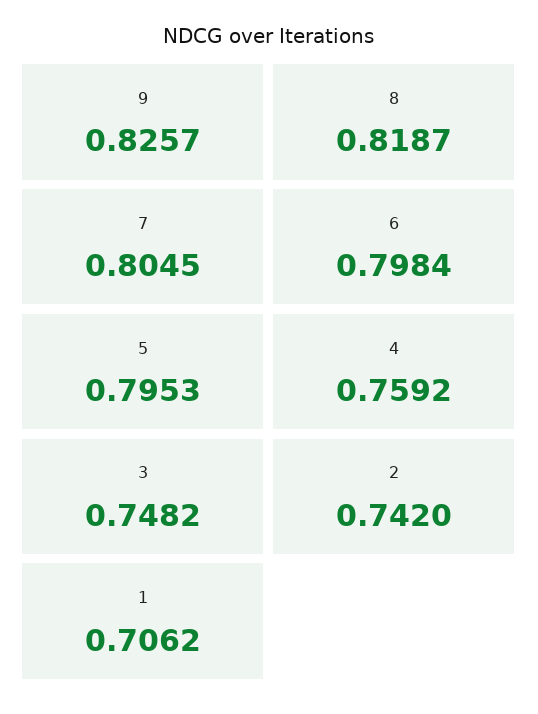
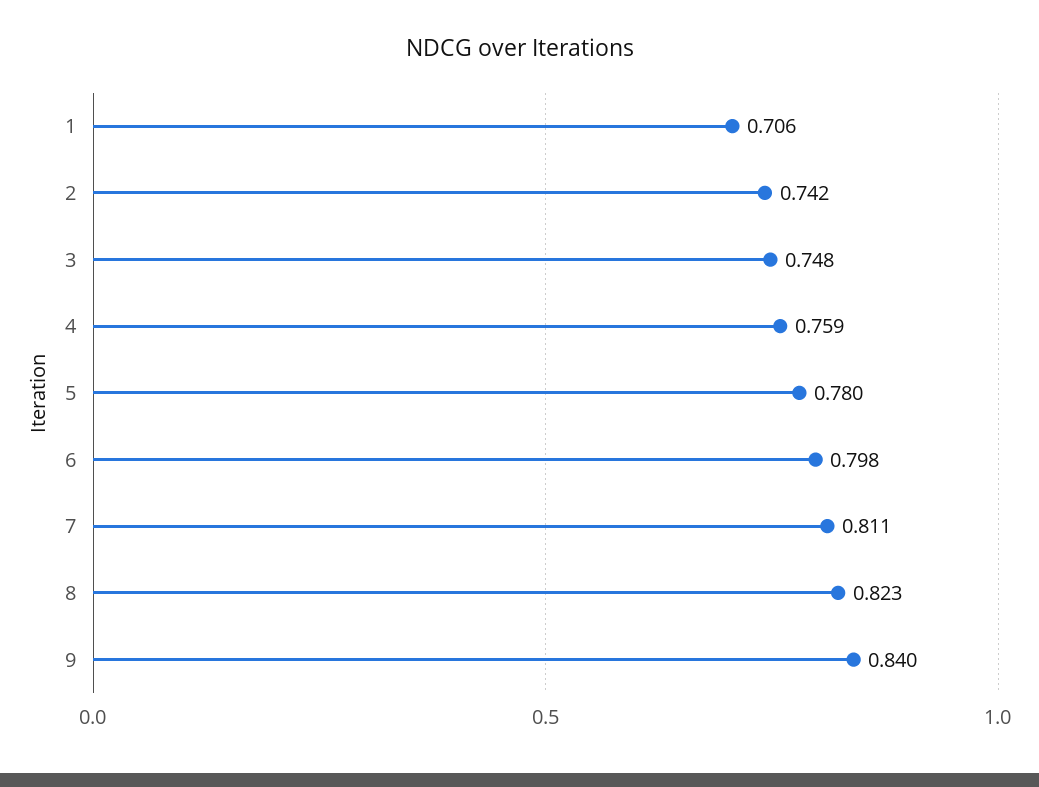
9: 0.8257 -> 0.84
8: 0.8187 -> 0.823
7: 0.8045 -> 0.811
5: 0.7953 -> 0.78

